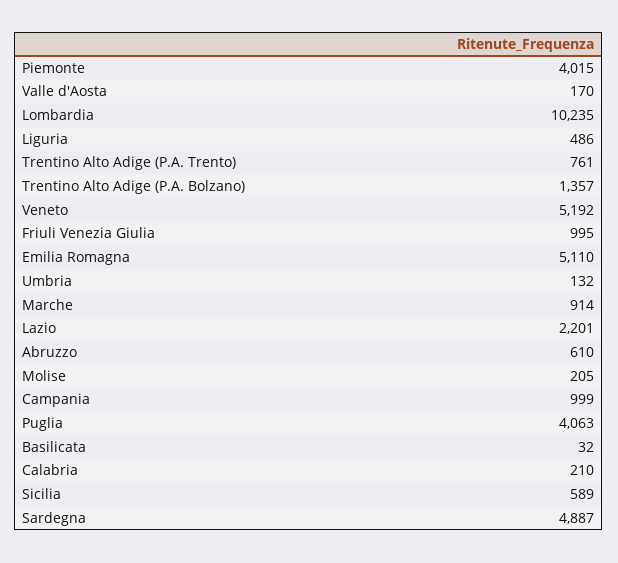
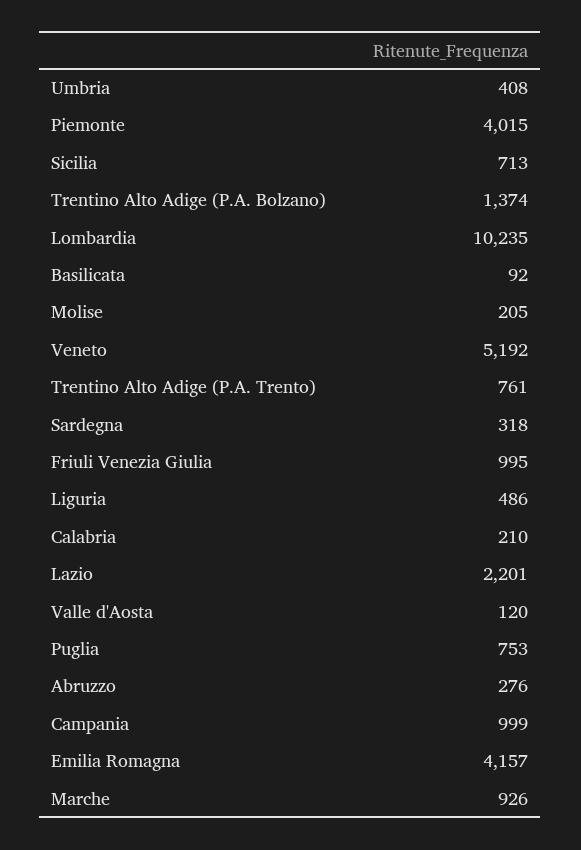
Valle d'Aosta: 170 -> 120
Trentino Alto Adige (P.A. Bolzano): 1357 -> 1374
Emilia Romagna: 5110 -> 4157
Umbria: 132 -> 408
Marche: 914 -> 926
Abruzzo: 610 -> 276
Puglia: 4063 -> 753
Basilicata: 32 -> 92
Sicilia: 589 -> 713
Sardegna: 4887 -> 318

